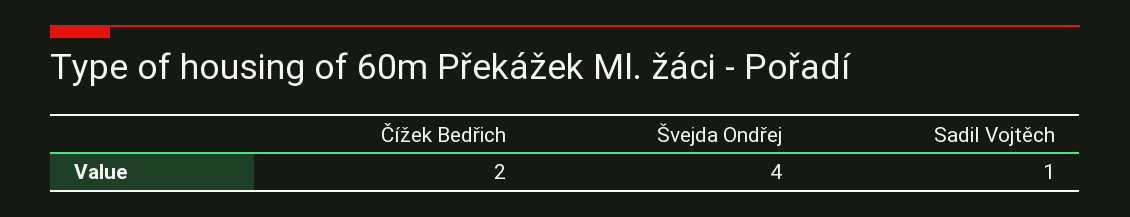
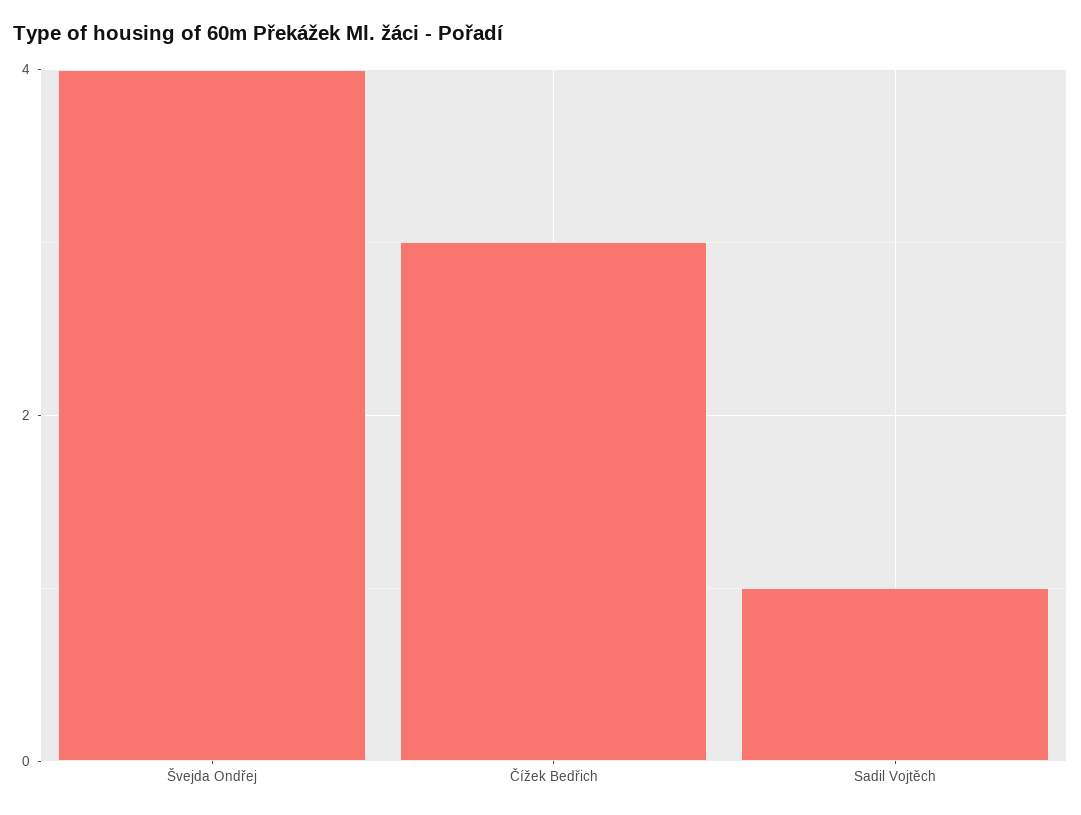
Čížek Bedřich: 2 -> 3

